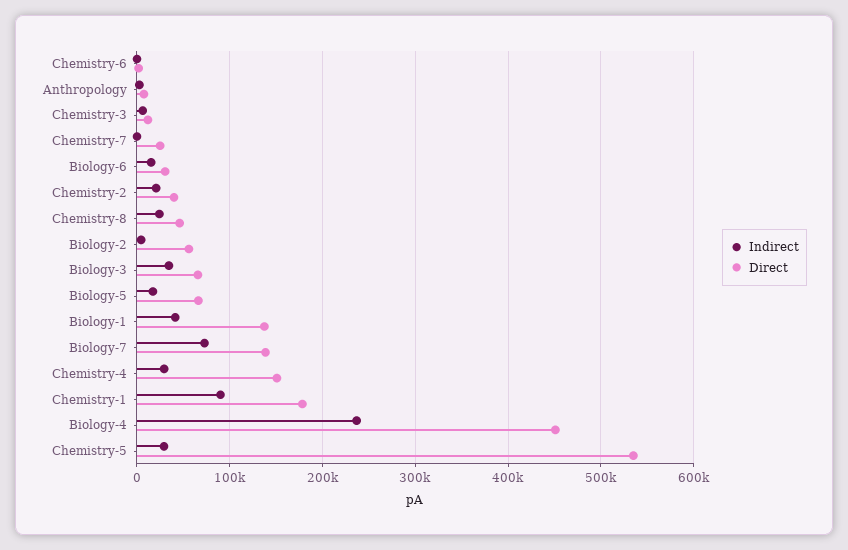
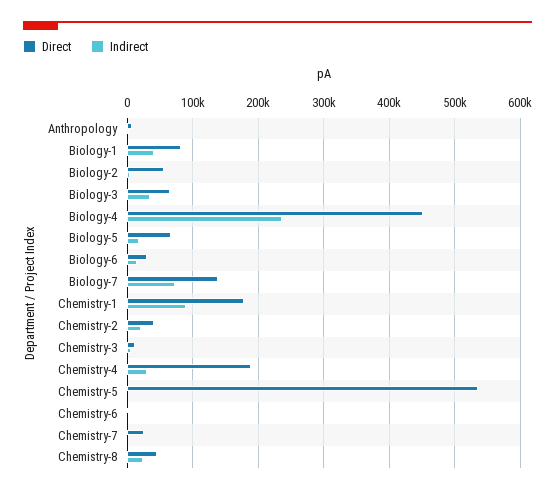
Direct, Biology-1: 140000 -> 80000
Direct, Chemistry-4: 150000 -> 190000
Indirect, Chemistry-5: 30000 -> 0

